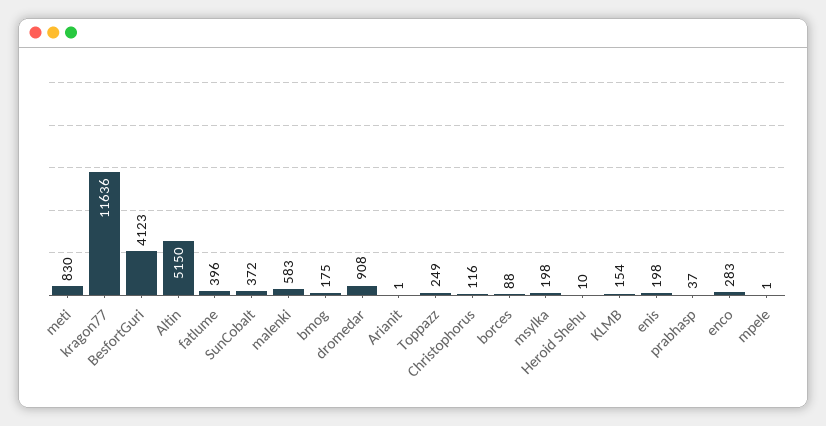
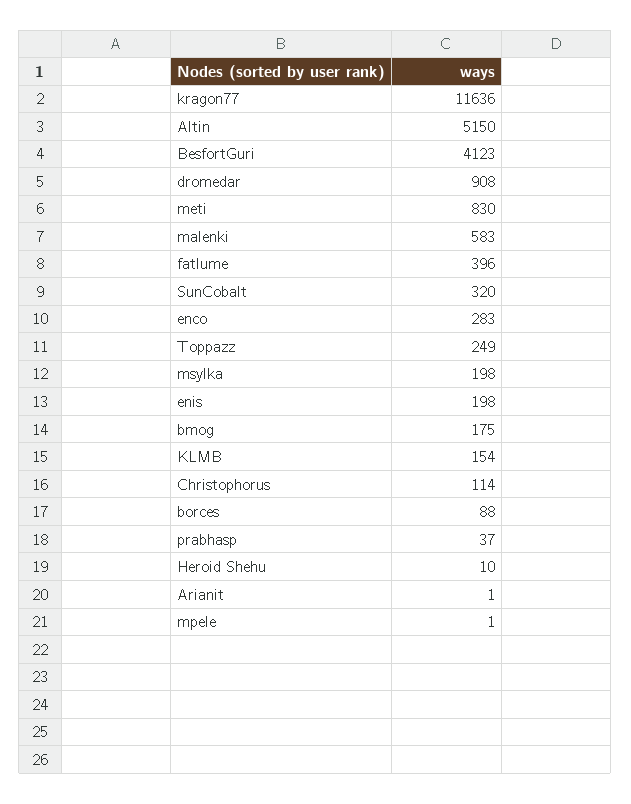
SunCobalt: 372 -> 320
Christophorus: 116 -> 114

